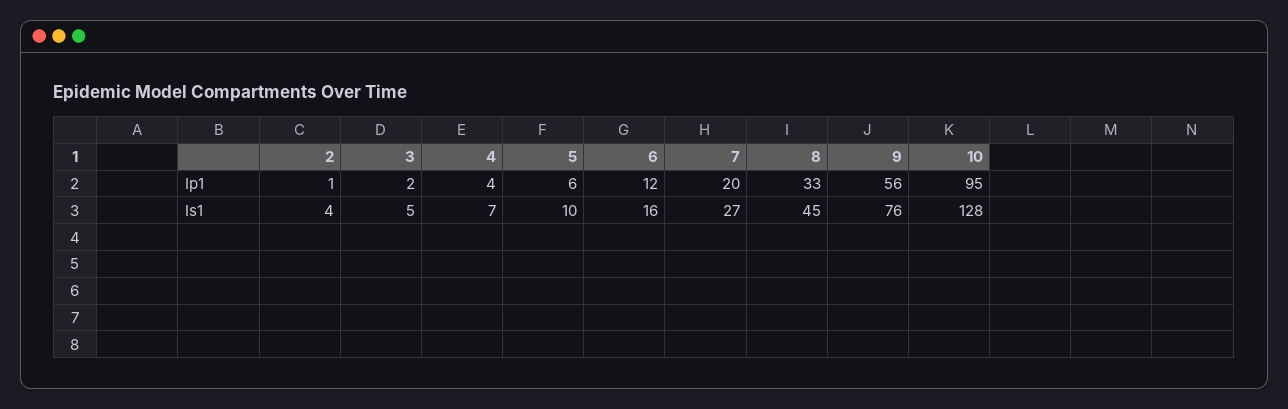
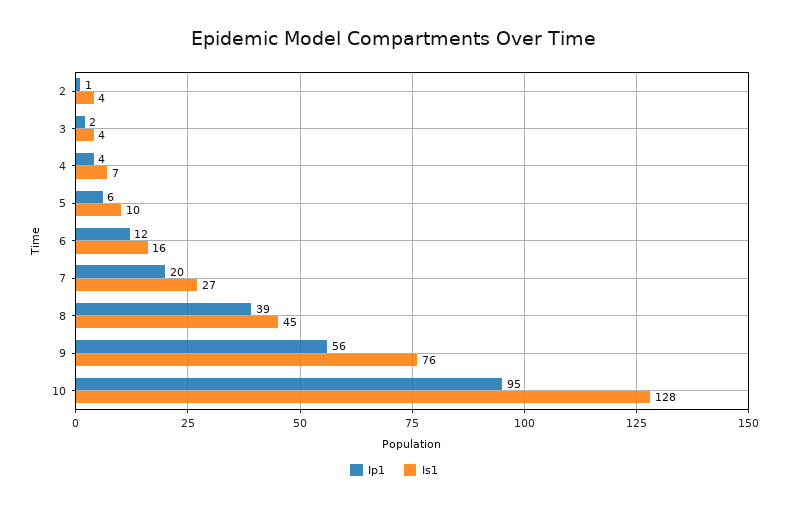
Ip1, 8: 33 -> 39
Is1, 3: 5 -> 4

